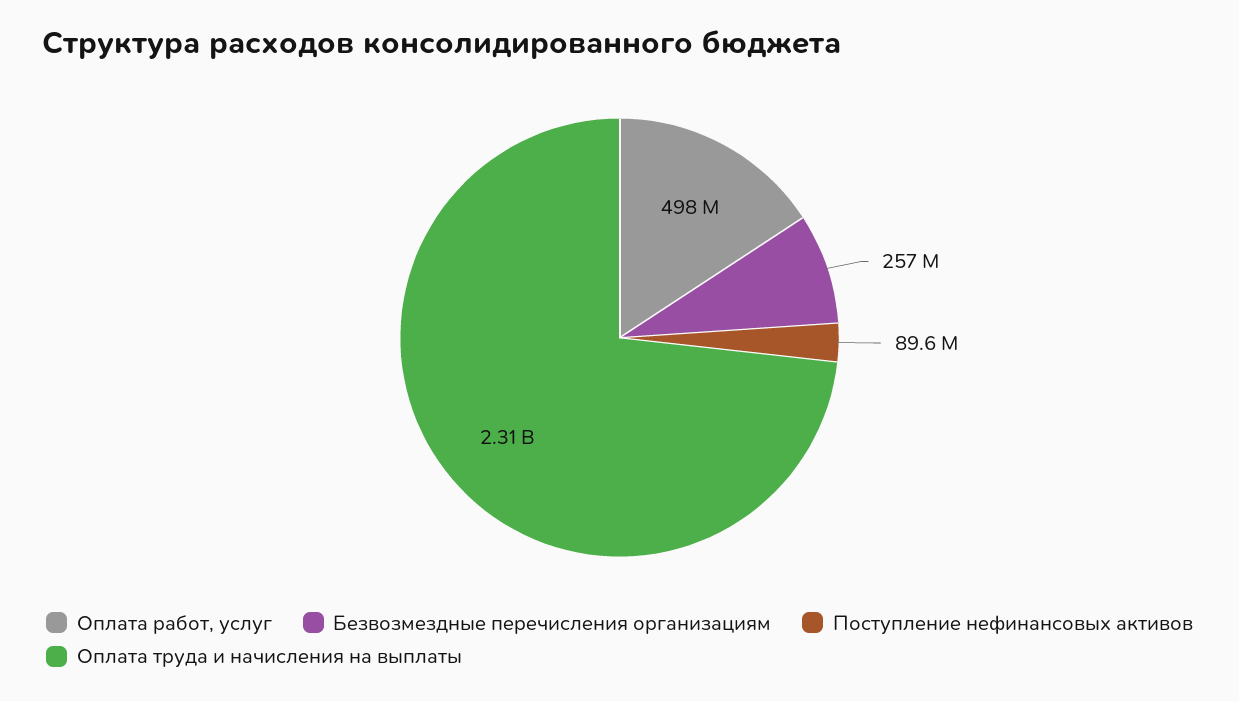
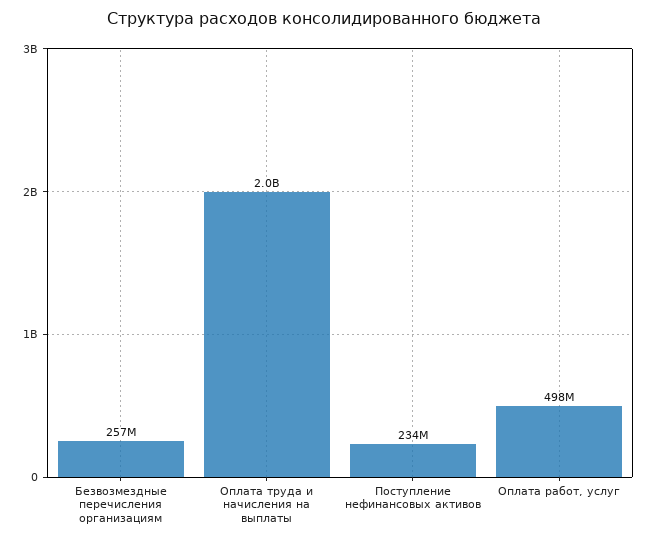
Поступление нефинансовых активов: 89600000 -> 234000000
Оплата труда и начисления на выплаты: 2310000000 -> 2000000000

